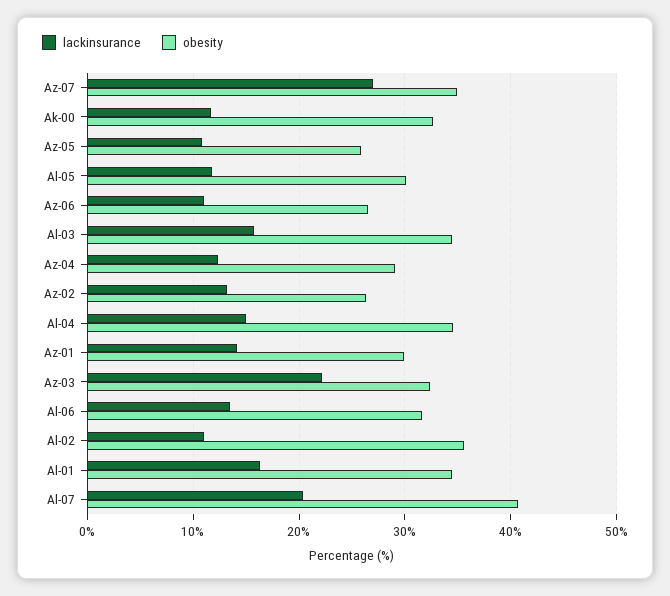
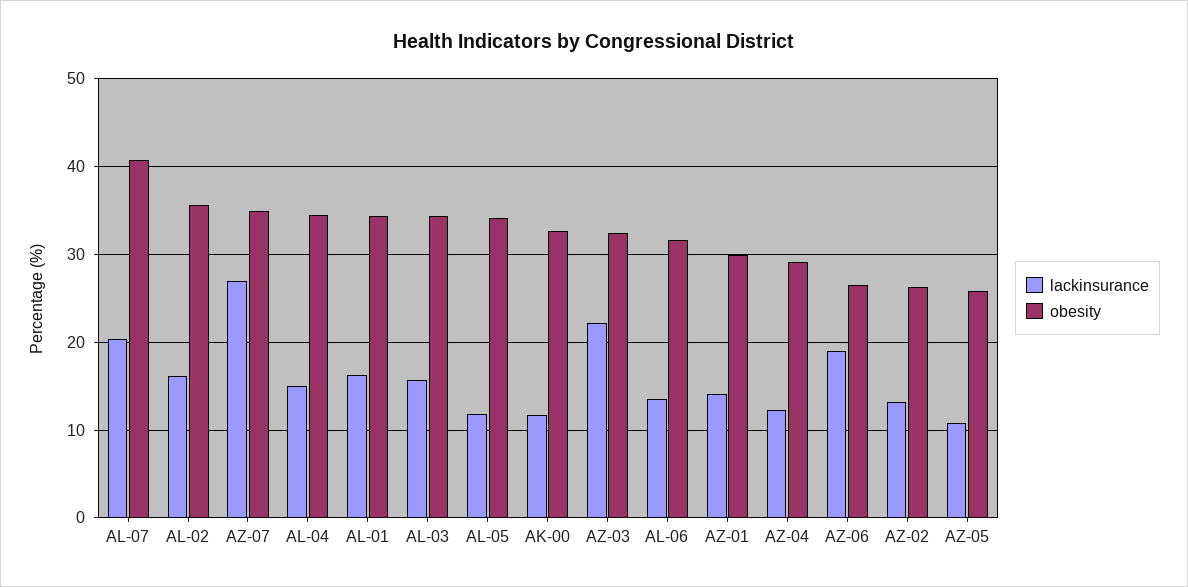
obesity, Al-05: 30 -> 34
lackinsurance, Az-06: 11 -> 19
lackinsurance, Al-02: 11 -> 16

